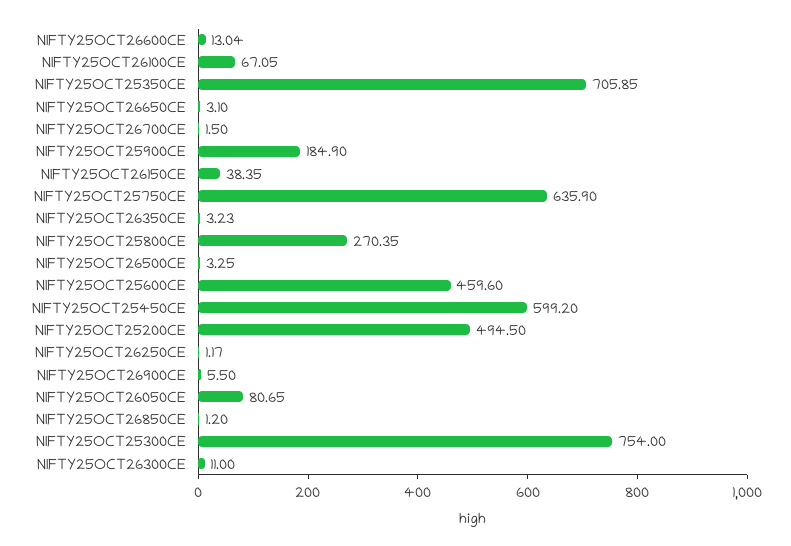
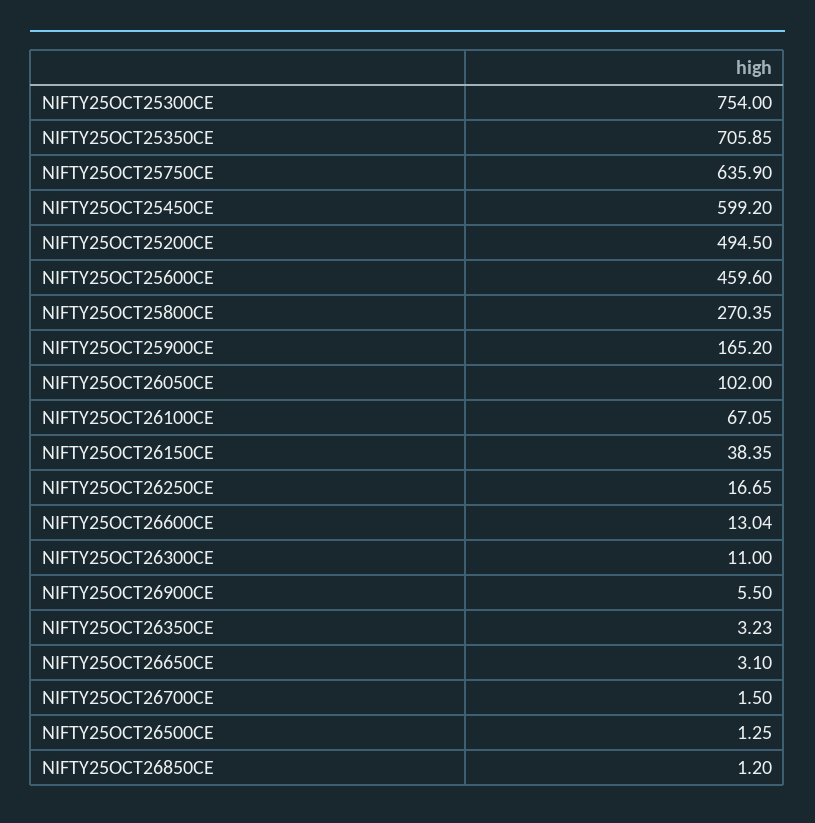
NIFTY25OCT25900CE: 184.9 -> 165.2
NIFTY25OCT26500CE: 3.25 -> 1.25
NIFTY25OCT26250CE: 1.17 -> 16.65
NIFTY25OCT26050CE: 80.65 -> 102

